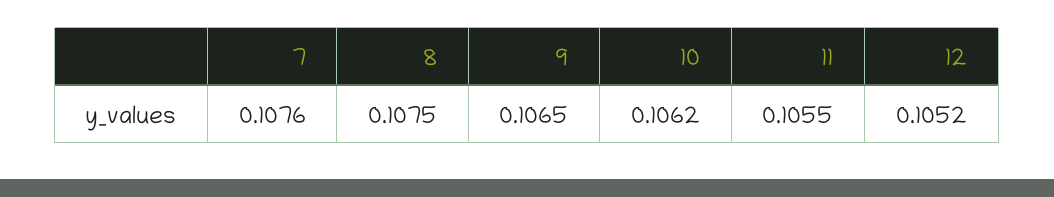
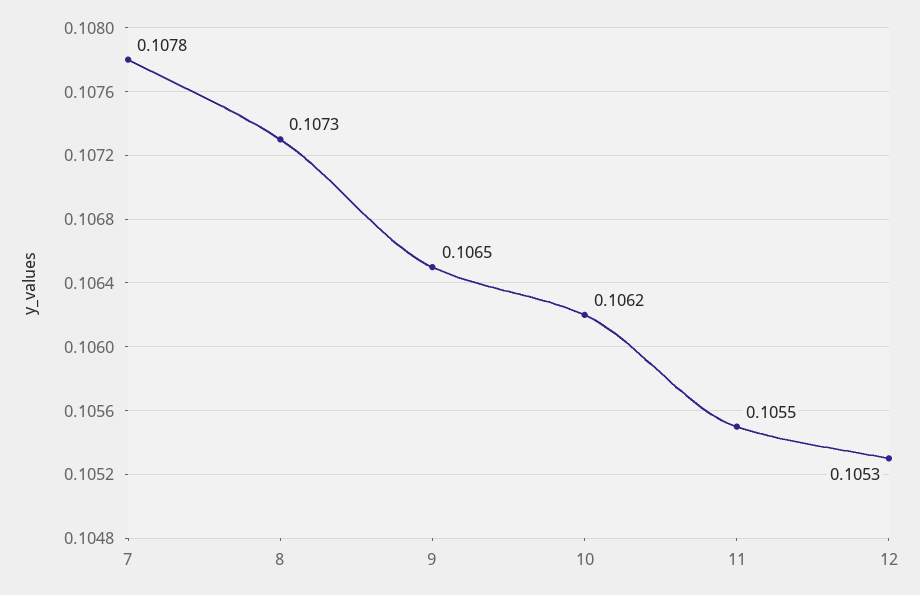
7: 0.1076 -> 0.1078
8: 0.1075 -> 0.1073
12: 0.1052 -> 0.1053

